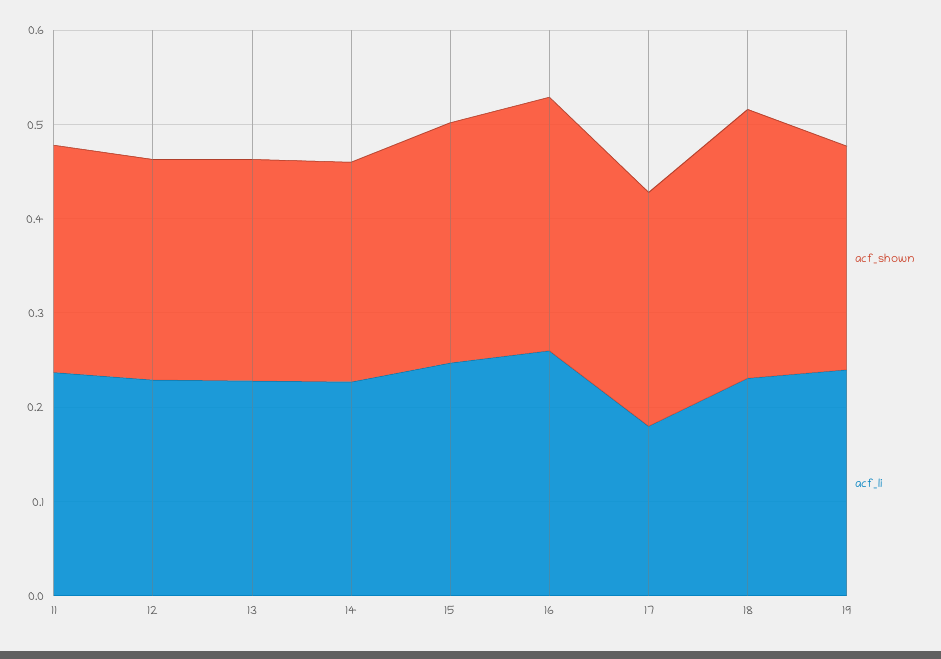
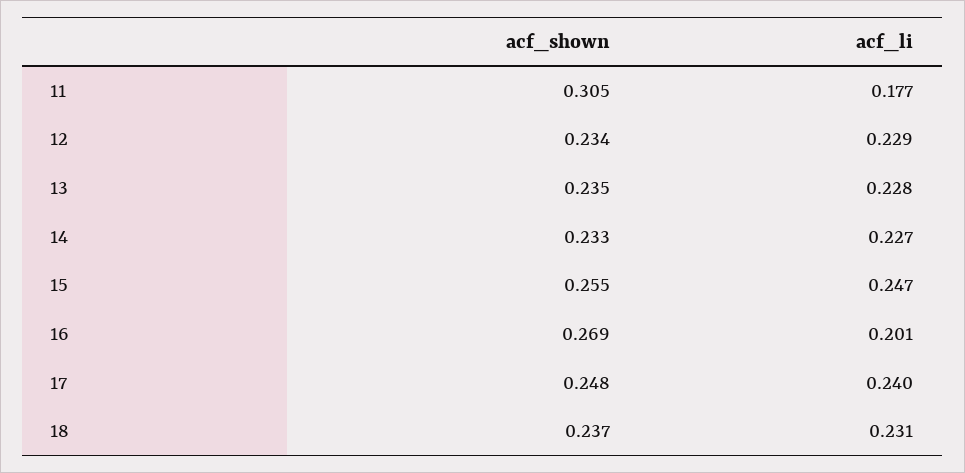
acf_shown, 11: 0.24 -> 0.305
acf_li, 11: 0.24 -> 0.177
acf_li, 16: 0.26 -> 0.201
acf_li, 17: 0.18 -> 0.24
acf_shown, 18: 0.28 -> 0.237
acf_shown, 19: 0.24 -> none
acf_li, 19: 0.24 -> none

